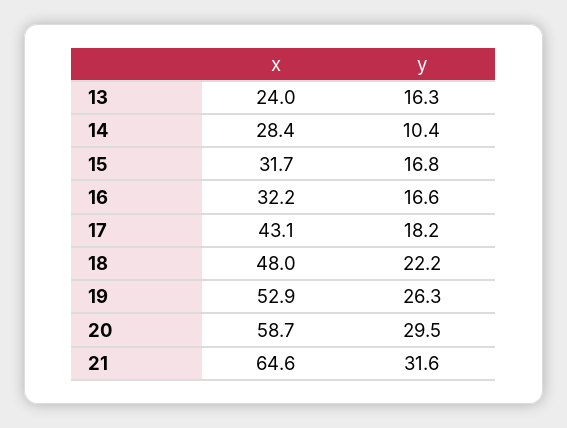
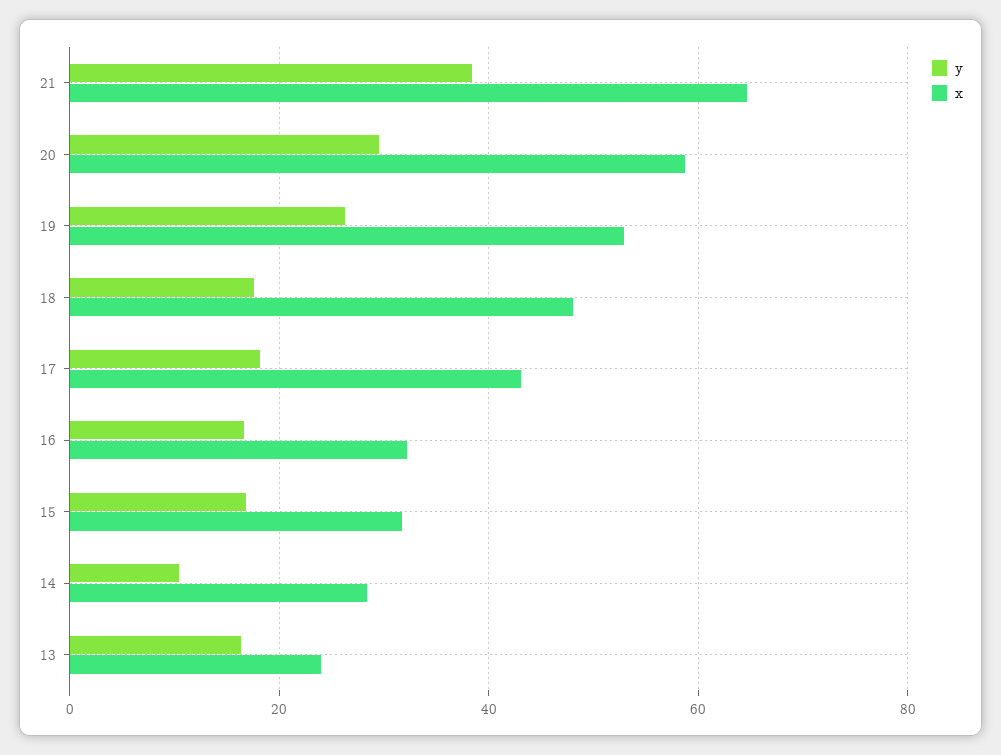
y, 18: 22.2 -> 18
y, 21: 31.6 -> 38

